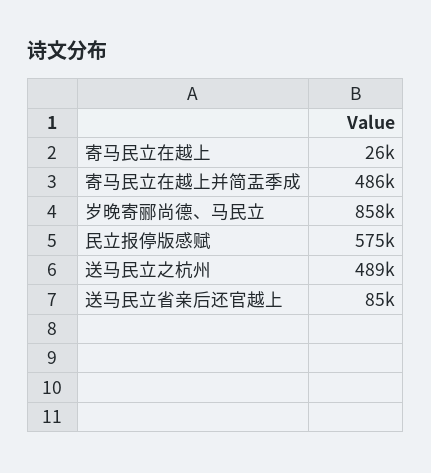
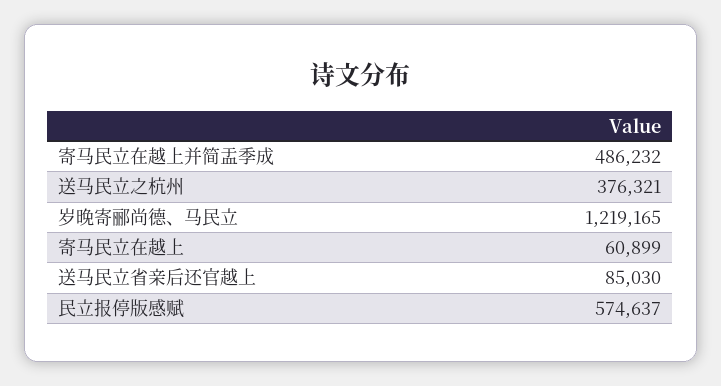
寄马民立在越上: 26000 -> 60899
岁晚寄郦尚德、马民立: 858000 -> 1219165
送马民立之杭州: 489000 -> 376321

